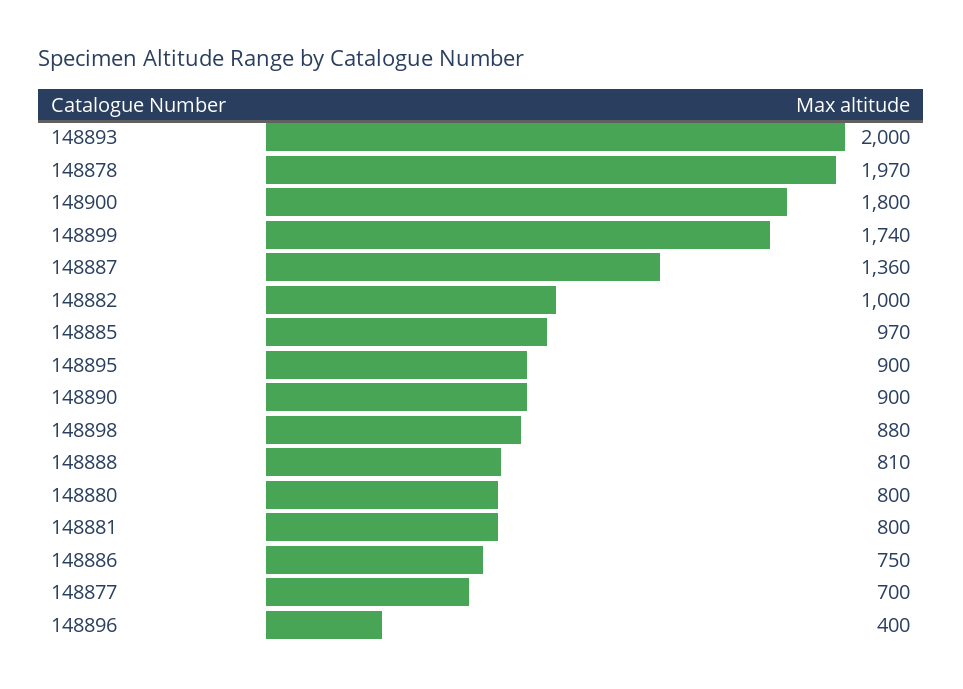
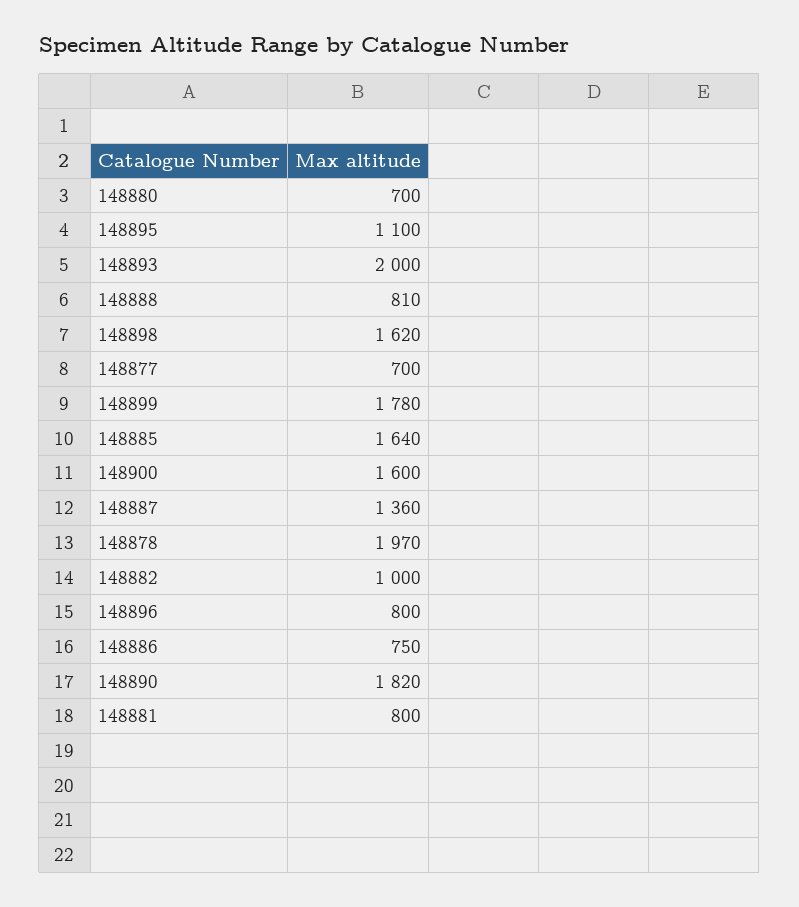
148900: 1800 -> 1600
148899: 1740 -> 1780
148885: 970 -> 1640
148895: 900 -> 1100
148890: 900 -> 1820
148898: 880 -> 1620
148880: 800 -> 700
148896: 400 -> 800

